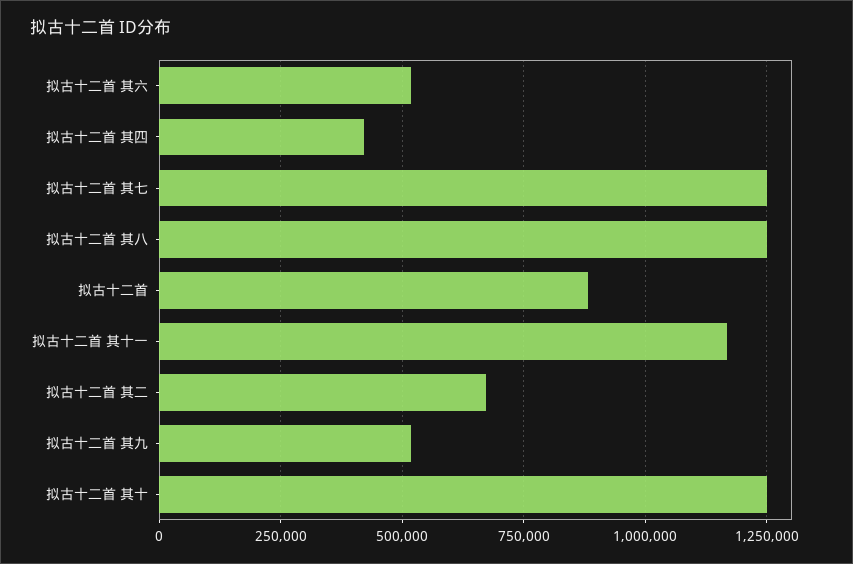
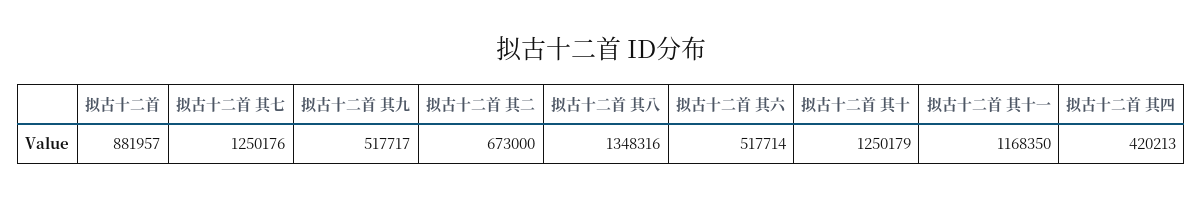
拟古十二首 其八: 1250000 -> 1348316

